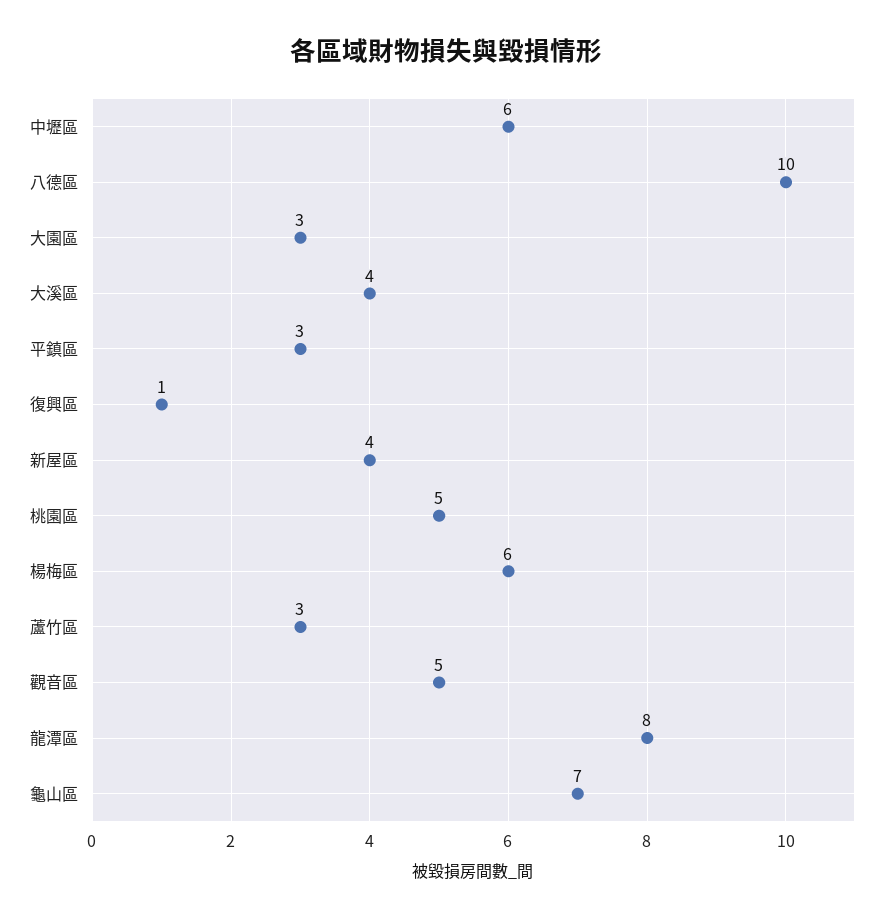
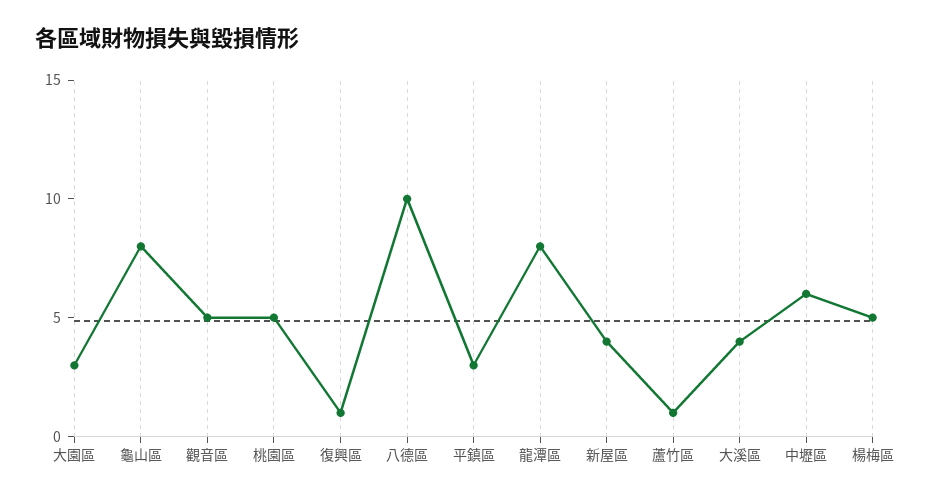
楊梅區: 6 -> 5
蘆竹區: 3 -> 1
龜山區: 7 -> 8

